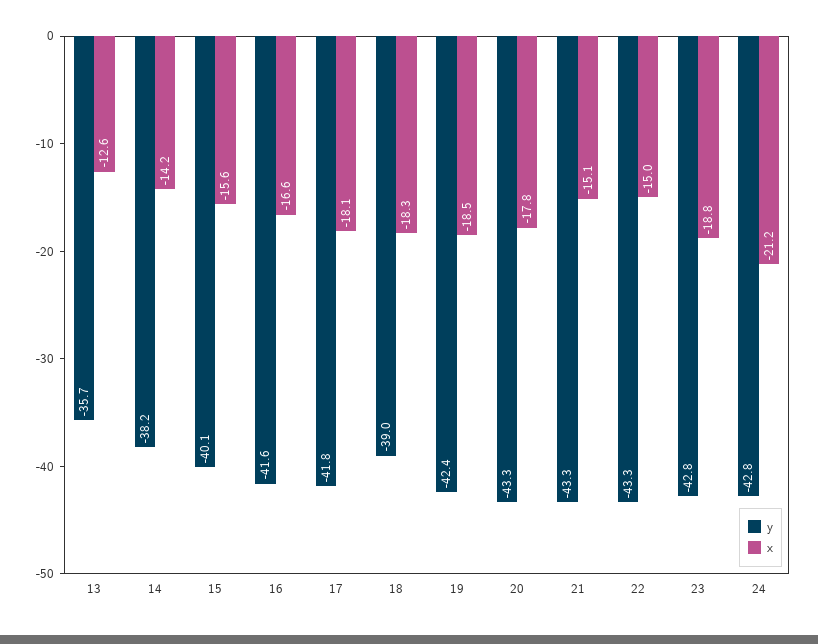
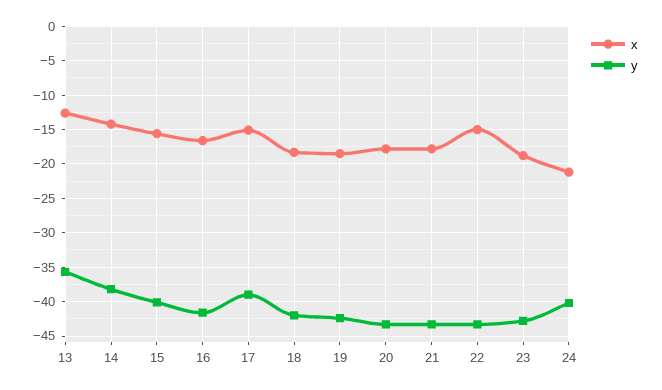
y, 17: -41.8 -> -39
x, 17: -18.1 -> -15
y, 18: -39 -> -42
x, 21: -15.1 -> -18
y, 24: -42.8 -> -40

